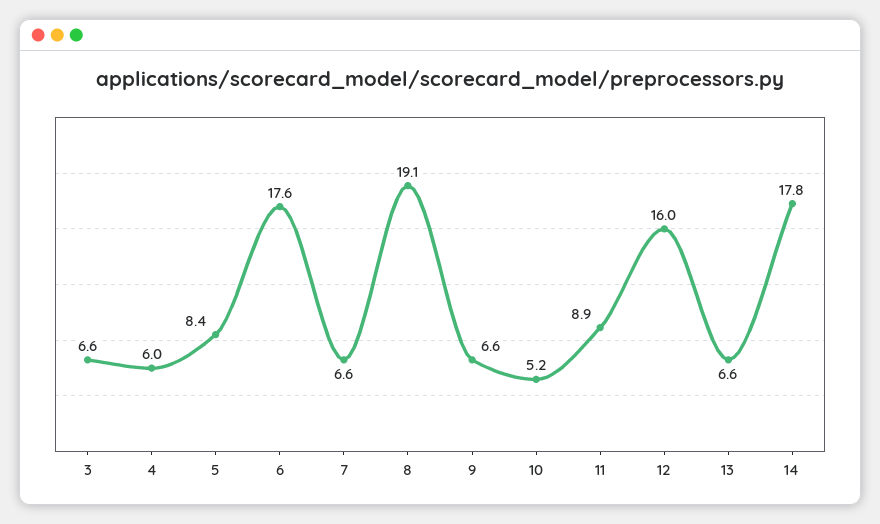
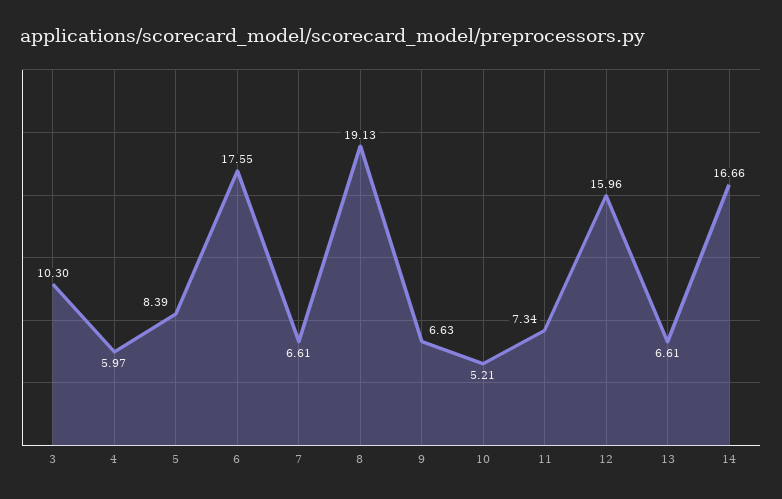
3: 6.6 -> 10.3
11: 8.9 -> 7.34
14: 17.8 -> 16.66

